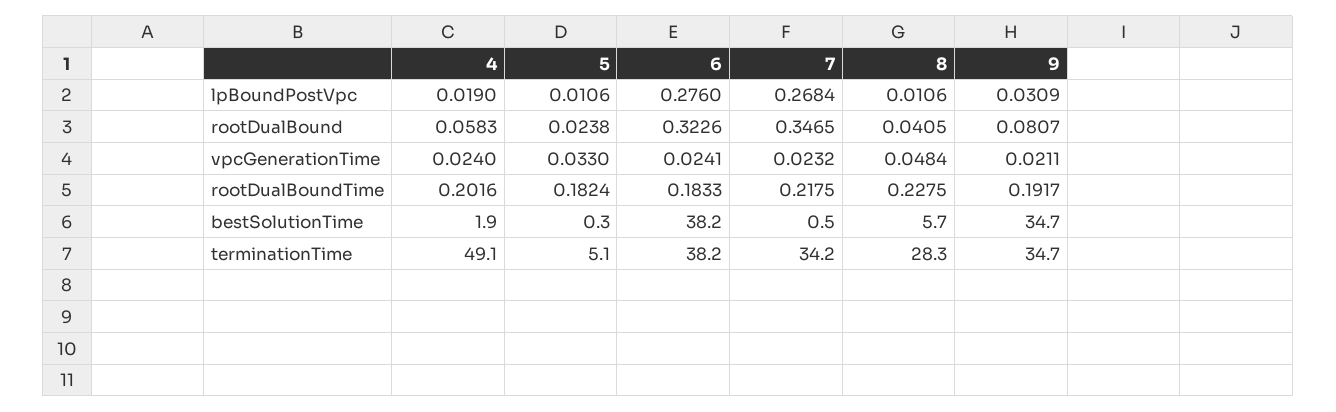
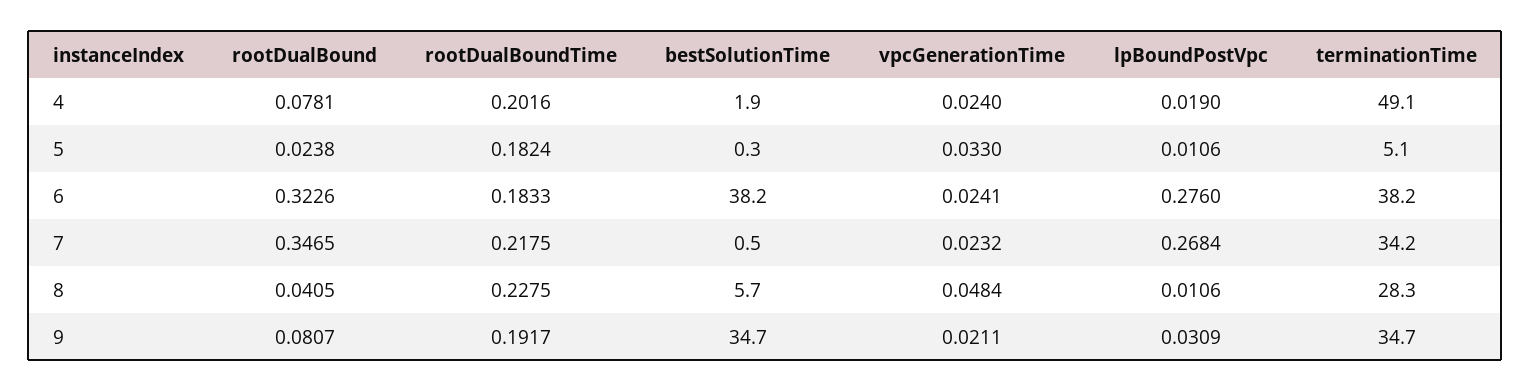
4, rootDualBound: 0.0583 -> 0.0781

